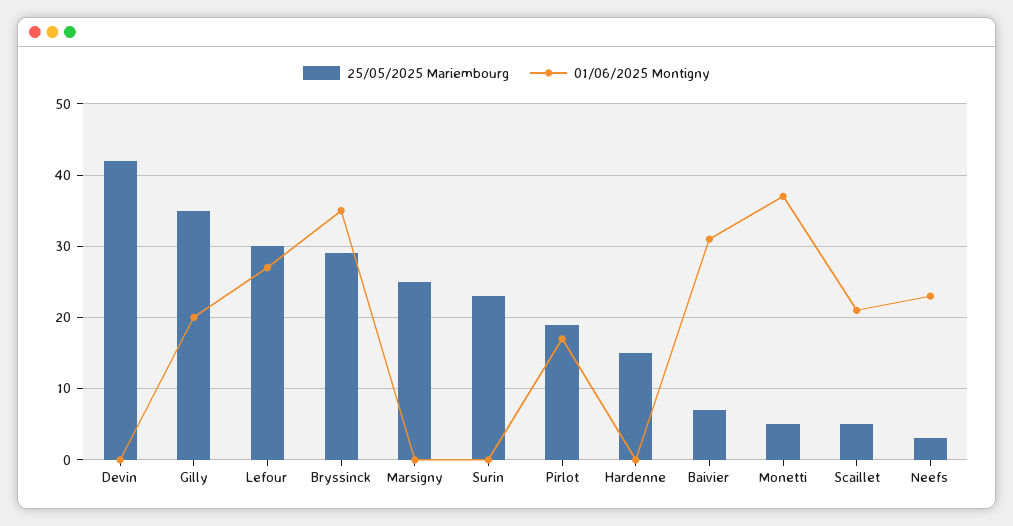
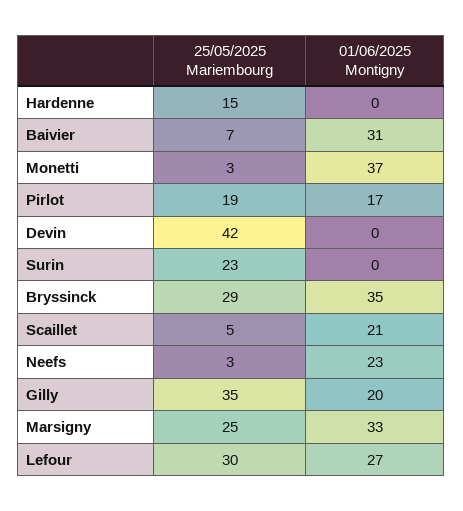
01/06/2025 Montigny, Marsigny: 0 -> 33
25/05/2025 Mariembourg, Monetti: 5 -> 3

